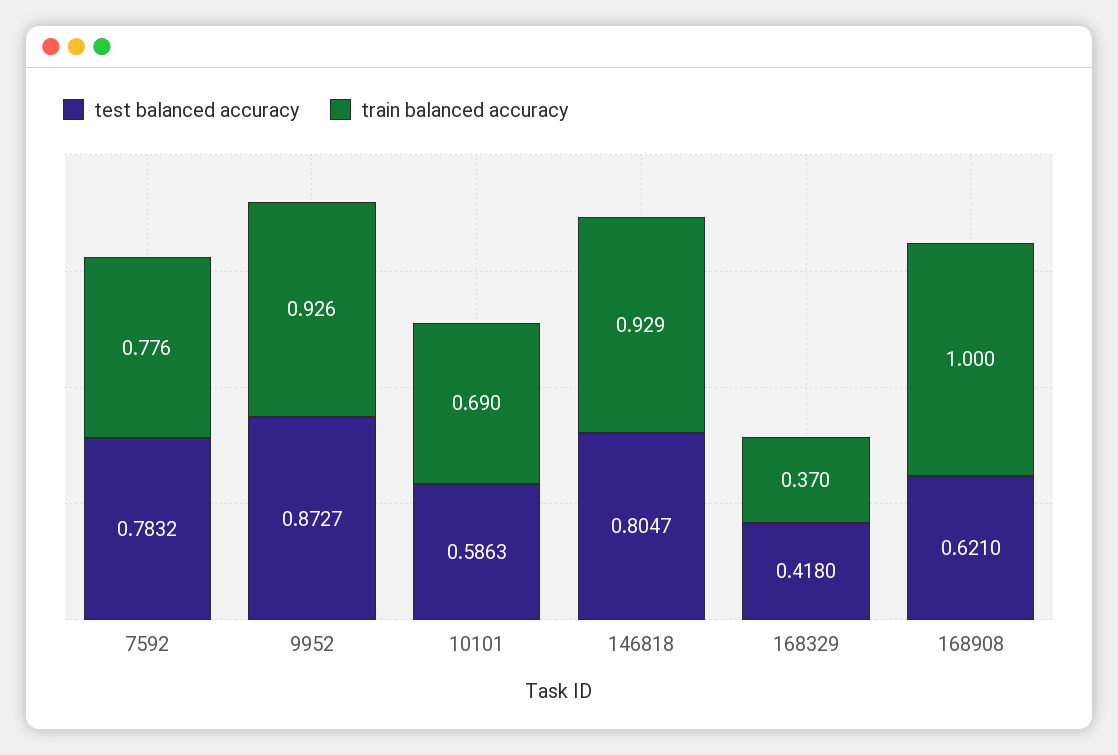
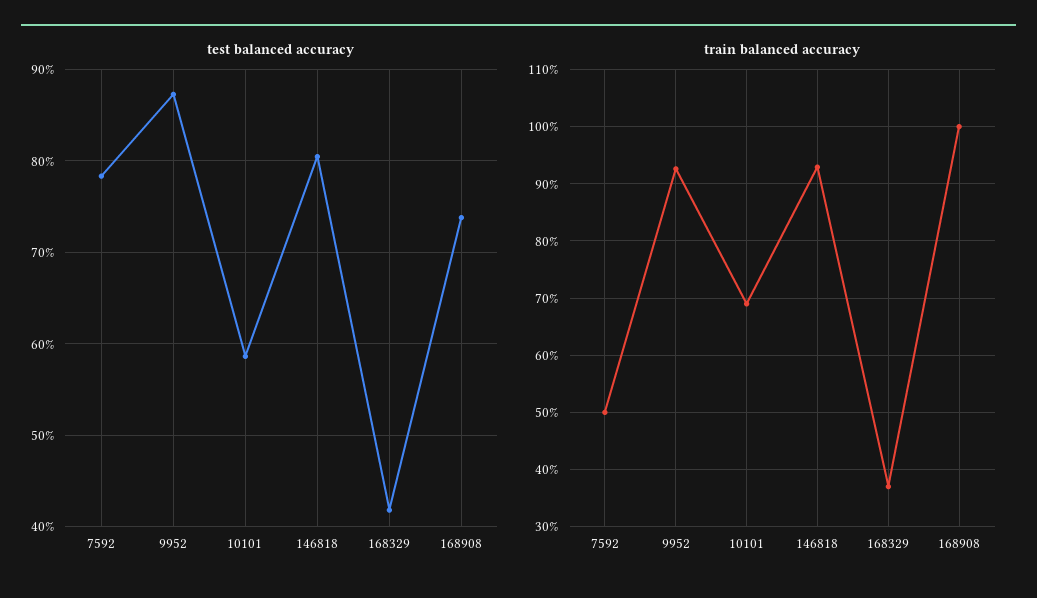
train balanced accuracy, 7592: 0.776 -> 0.5
test balanced accuracy, 168908: 0.621 -> 0.74

